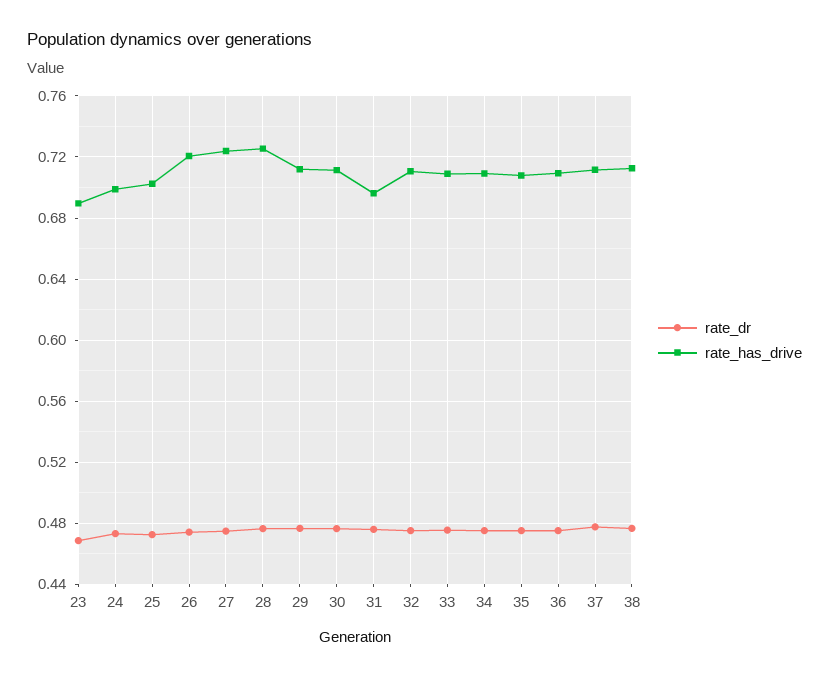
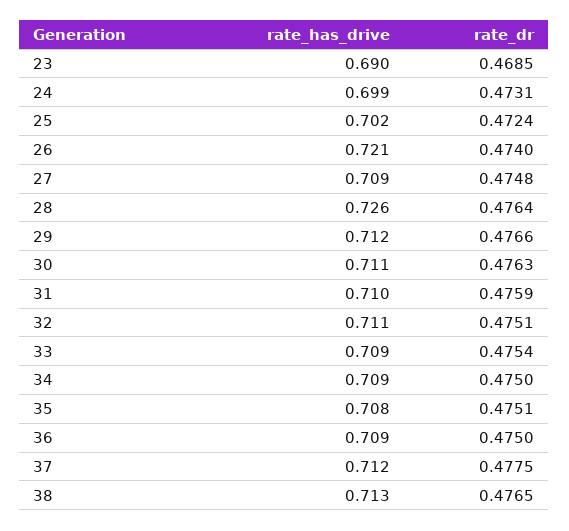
rate_has_drive, 27: 0.725 -> 0.709
rate_has_drive, 31: 0.695 -> 0.71

